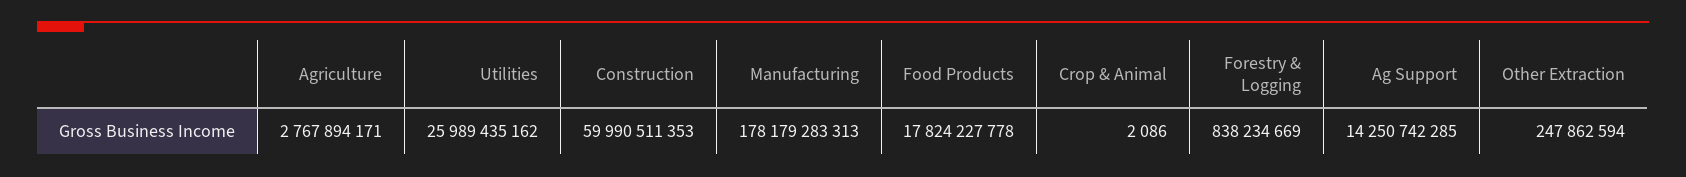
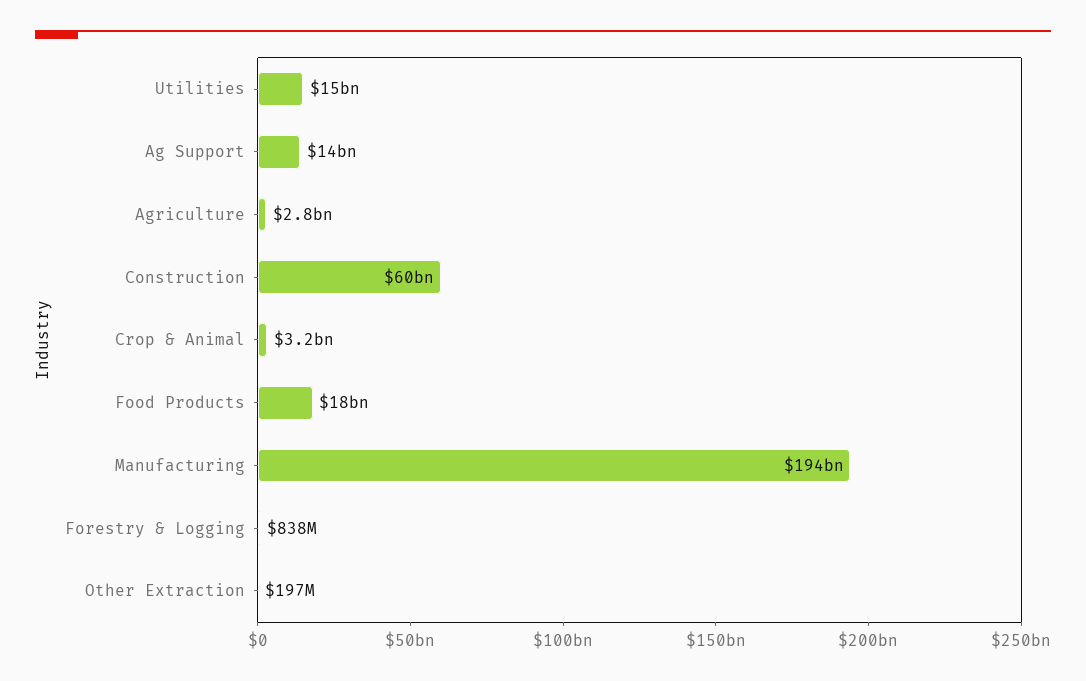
Utilities: 25989435162 -> 15000000000
Manufacturing: 178179283313 -> 194000000000
Crop & Animal: 2086 -> 3200000000
Other Extraction: 247862594 -> 197000000

